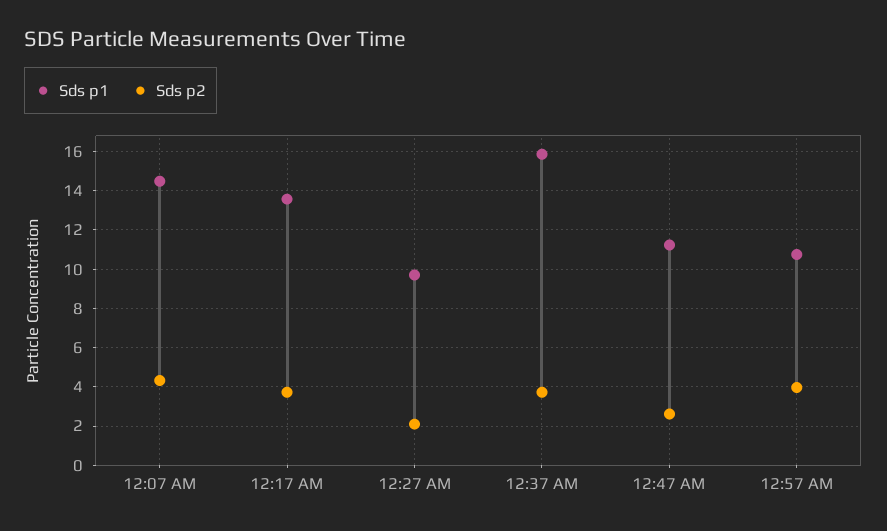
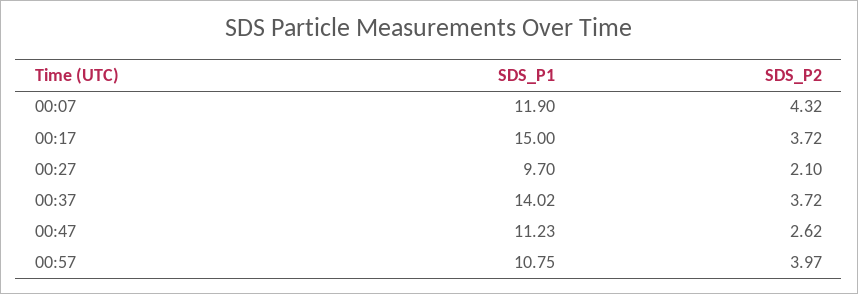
Sds p1, 12:07 AM: 14.5 -> 11.9
Sds p1, 12:17 AM: 13.5 -> 15
Sds p1, 12:37 AM: 16 -> 14.02

